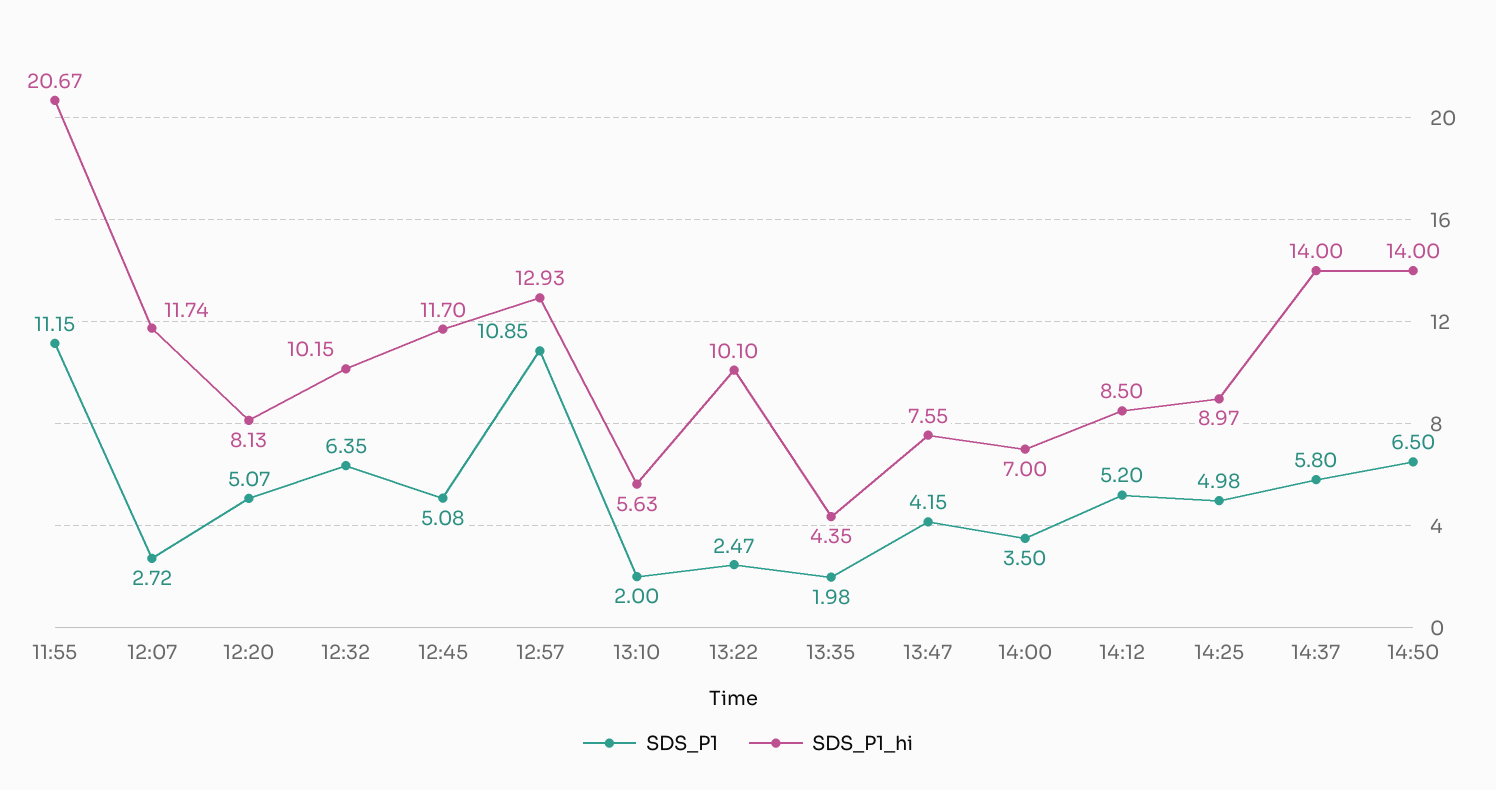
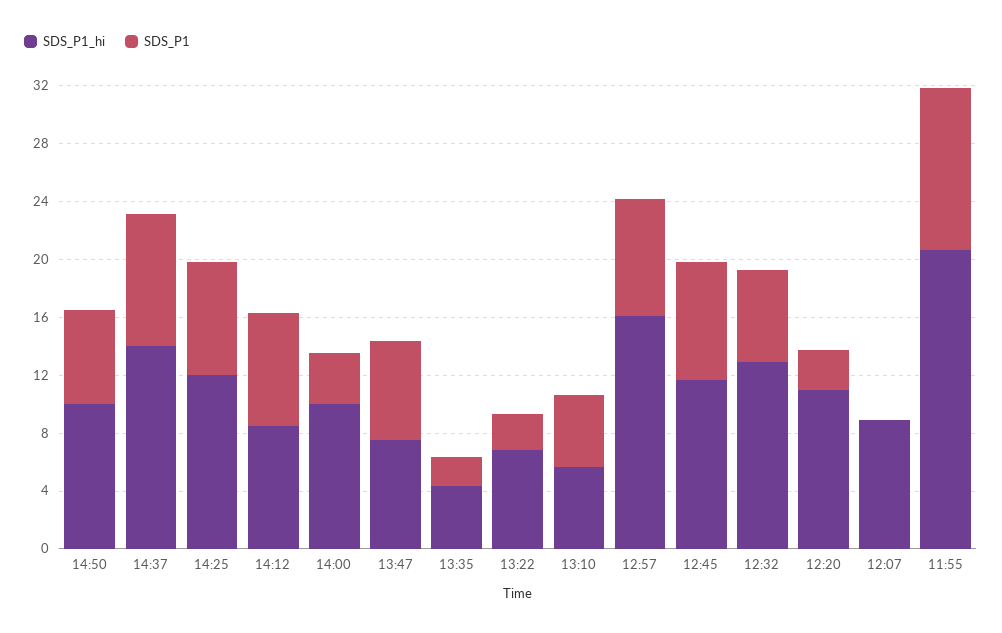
SDS_P1, 12:07: 2.72 -> 0
SDS_P1_hi, 12:07: 11.74 -> 9
SDS_P1, 12:20: 5.07 -> 3
SDS_P1_hi, 12:20: 8.13 -> 11
SDS_P1_hi, 12:32: 10.15 -> 13
SDS_P1, 12:45: 5.08 -> 8
SDS_P1, 12:57: 10.85 -> 8
SDS_P1_hi, 12:57: 12.93 -> 16
SDS_P1, 13:10: 2 -> 5
SDS_P1_hi, 13:22: 10.1 -> 7
SDS_P1, 13:47: 4.15 -> 7
SDS_P1_hi, 14:00: 7 -> 10
SDS_P1, 14:12: 5.2 -> 8
SDS_P1, 14:25: 4.98 -> 8
SDS_P1_hi, 14:25: 8.97 -> 12
SDS_P1, 14:37: 5.8 -> 9
SDS_P1_hi, 14:50: 14 -> 10

